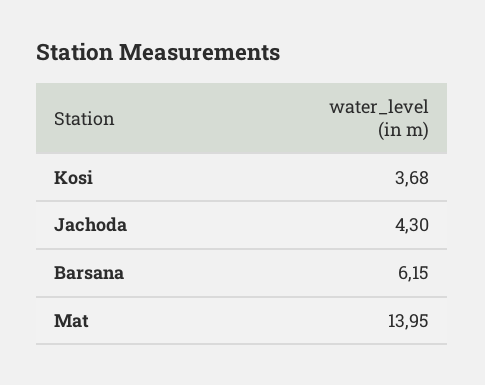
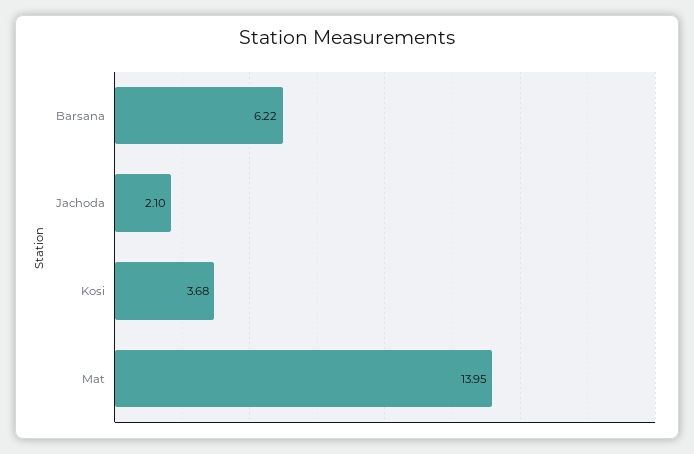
Jachoda: 4.3 -> 2.1
Barsana: 6.15 -> 6.22

